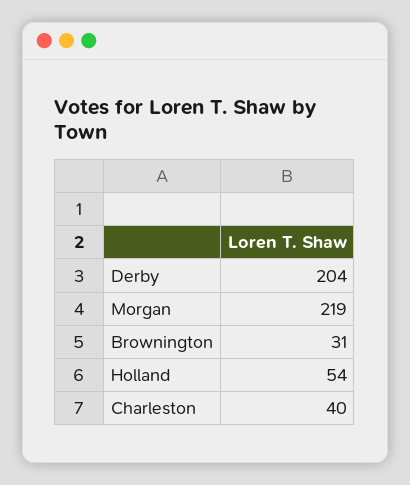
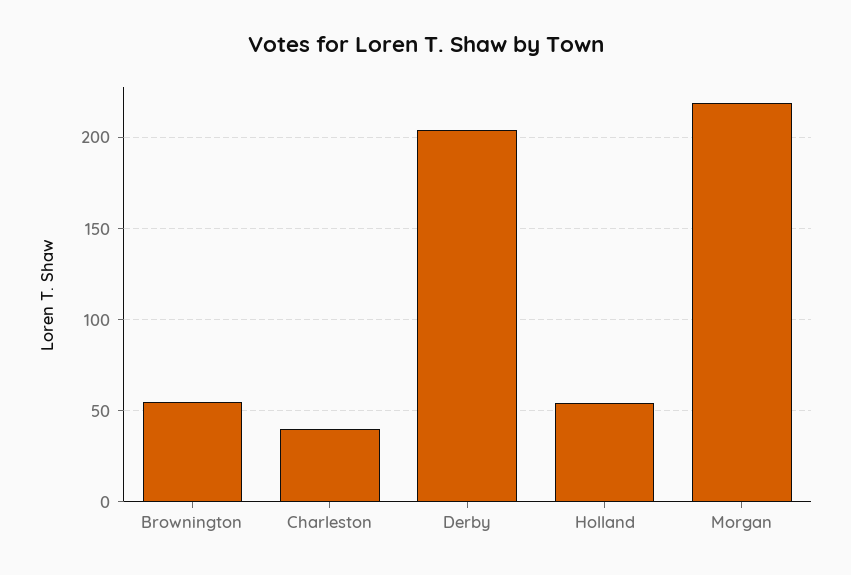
Brownington: 31 -> 55

